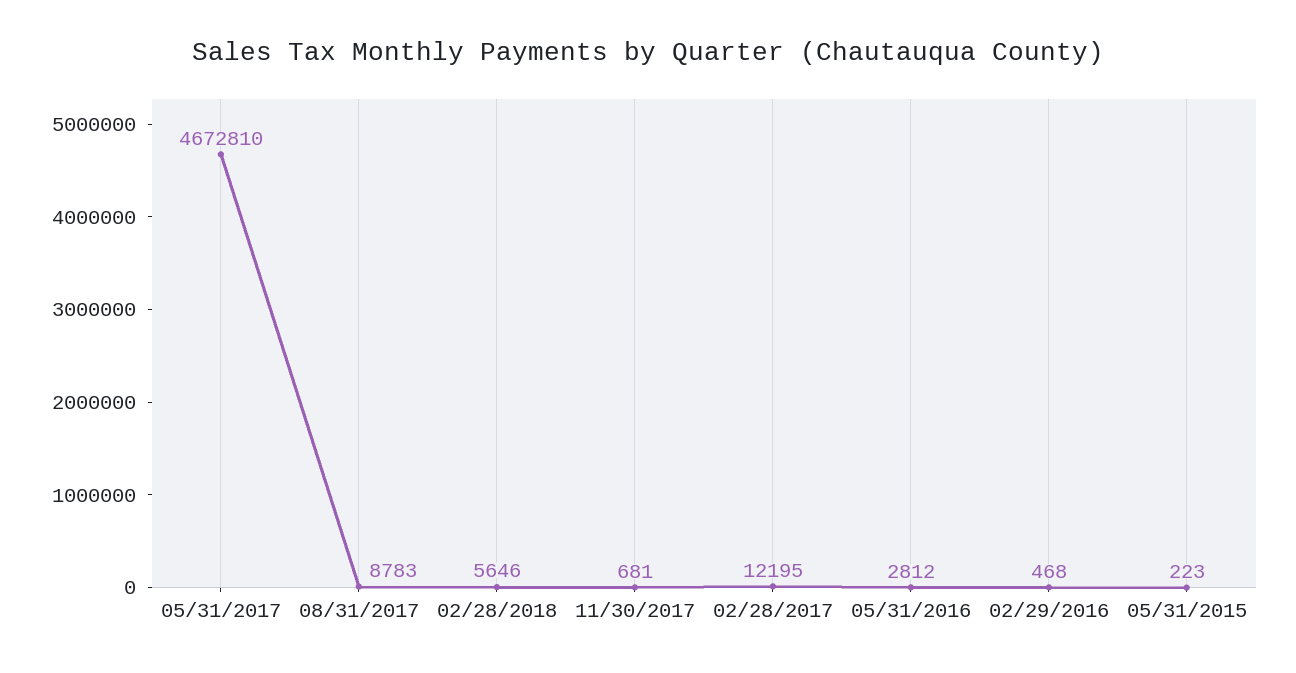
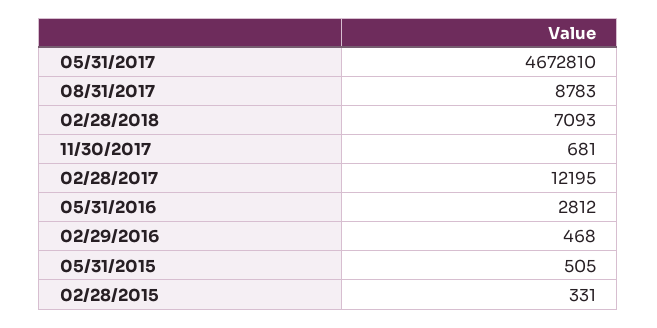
02/28/2018: 5646 -> 7093
05/31/2015: 223 -> 505
02/28/2015: none -> 331

